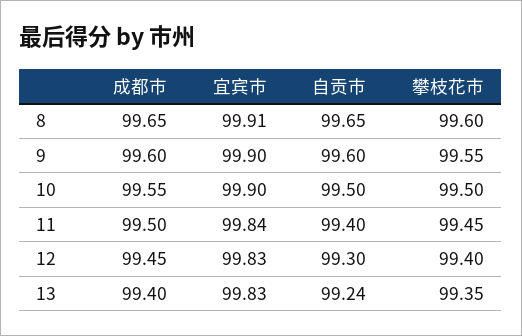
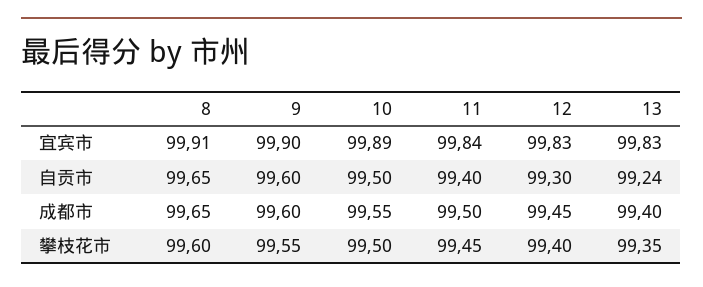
宜宾市, 10: 99.9 -> 99.89

